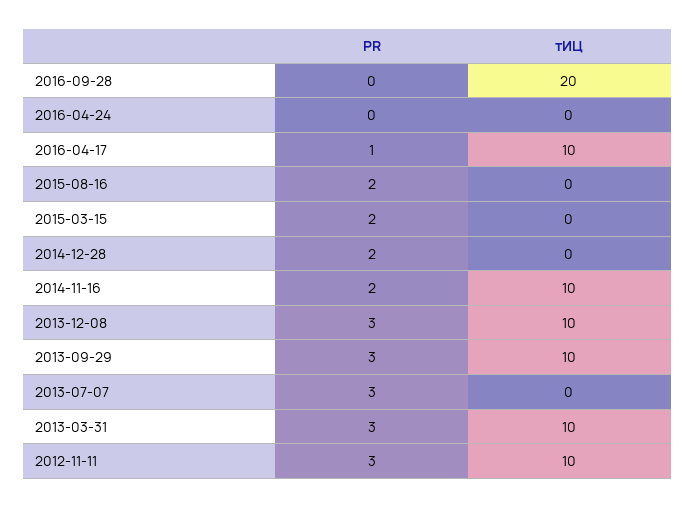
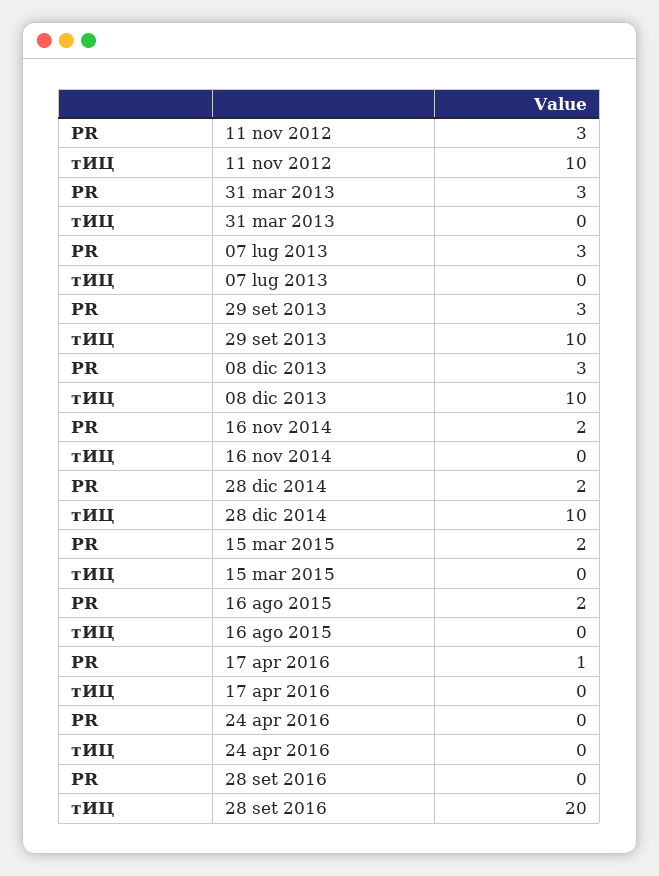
тИЦ, 2016-04-17: 10 -> 0
тИЦ, 2014-12-28: 0 -> 10
тИЦ, 2014-11-16: 10 -> 0
тИЦ, 2013-03-31: 10 -> 0

